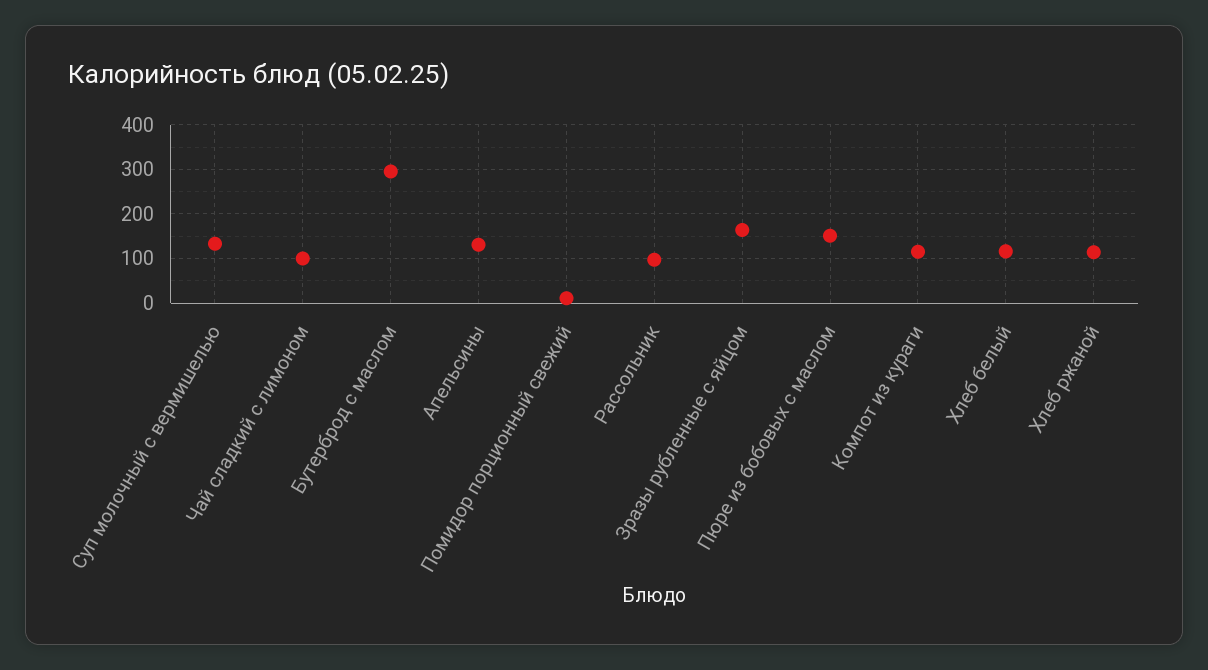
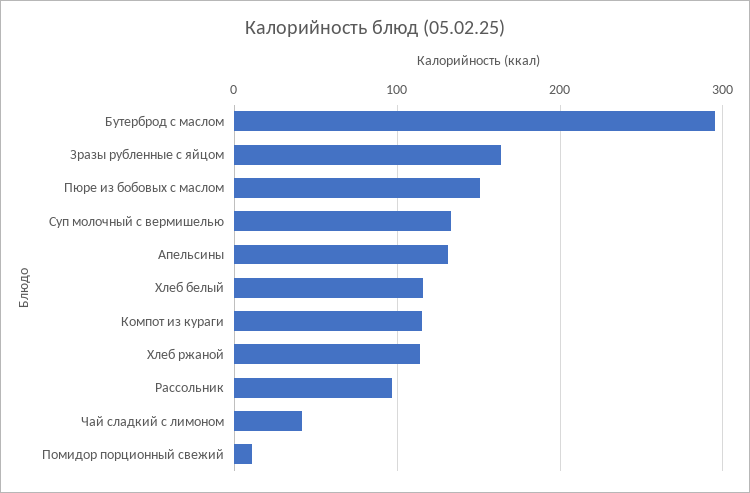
Чай сладкий с лимоном: 100 -> 40

